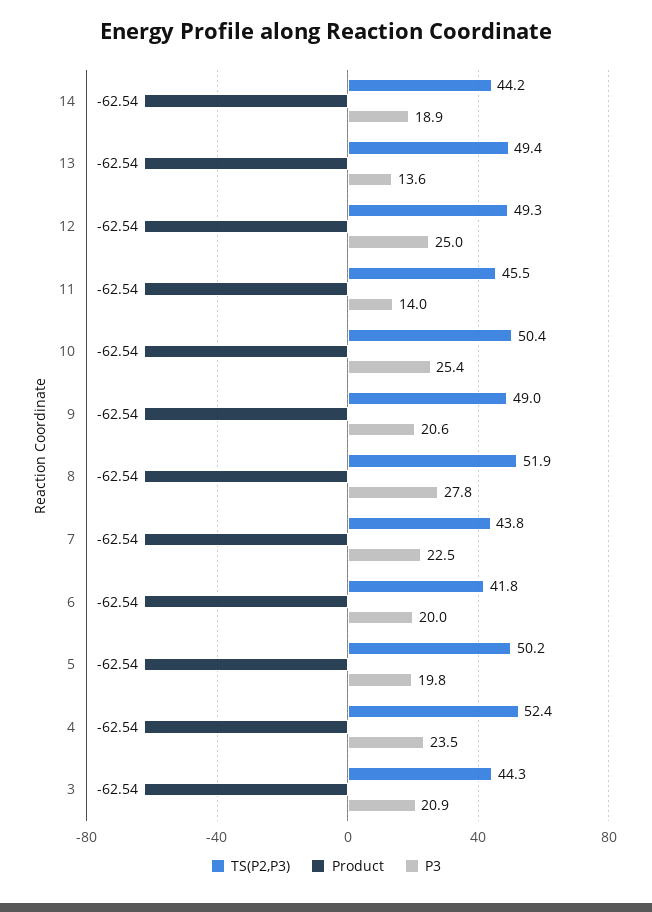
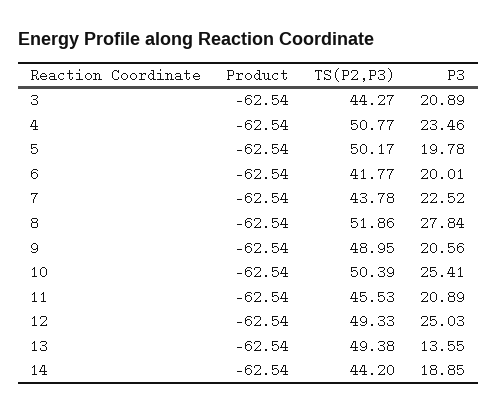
P3, 11: 14 -> 20.89
TS(P2,P3), 4: 52.4 -> 50.77

